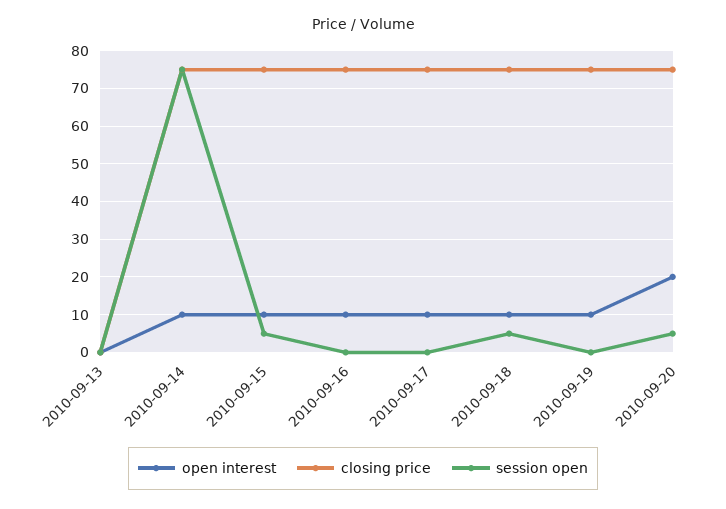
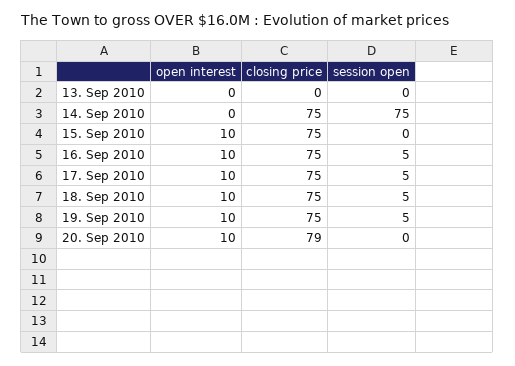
open interest, 2010-09-14: 10 -> 0
session open, 2010-09-15: 5 -> 0
session open, 2010-09-16: 0 -> 5
session open, 2010-09-17: 0 -> 5
session open, 2010-09-19: 0 -> 5
open interest, 2010-09-20: 20 -> 10
closing price, 2010-09-20: 75 -> 79
session open, 2010-09-20: 5 -> 0

